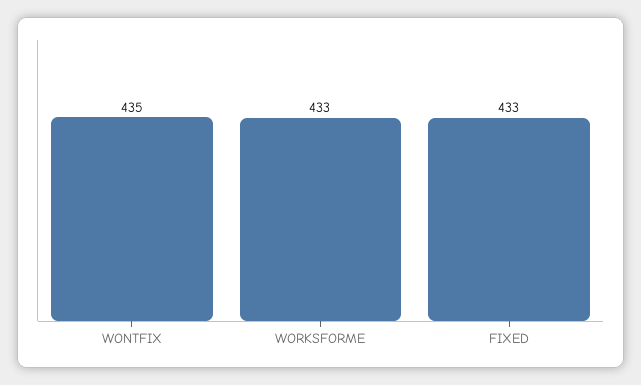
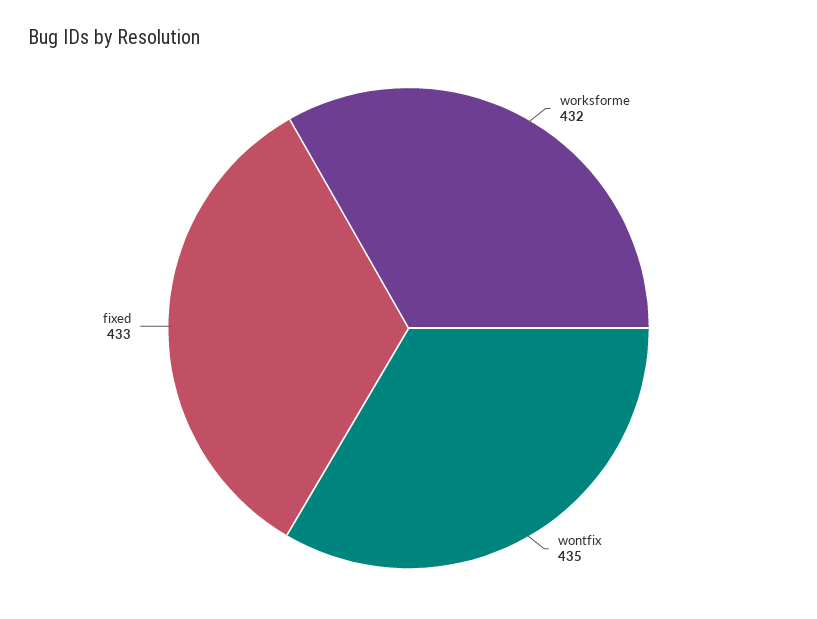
WORKSFORME: 433 -> 432

